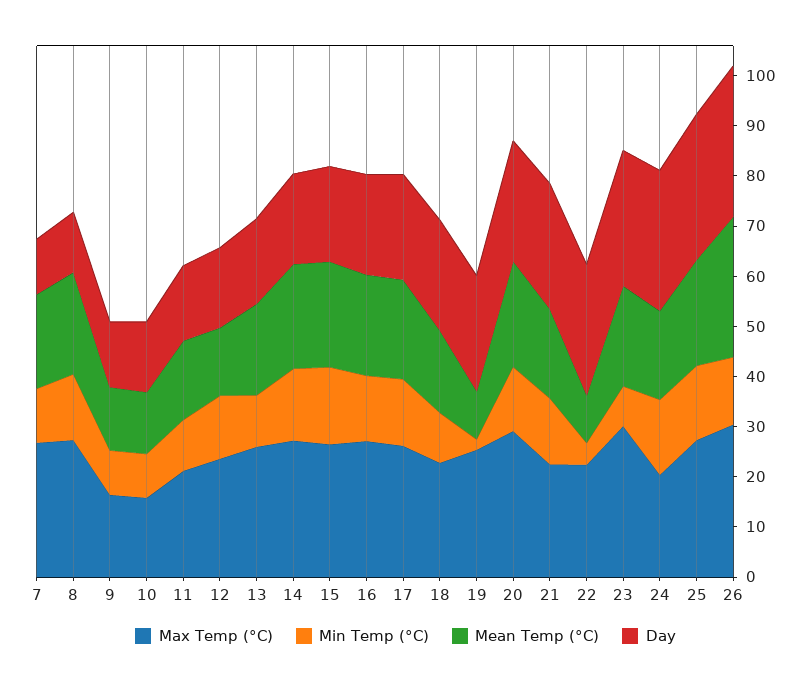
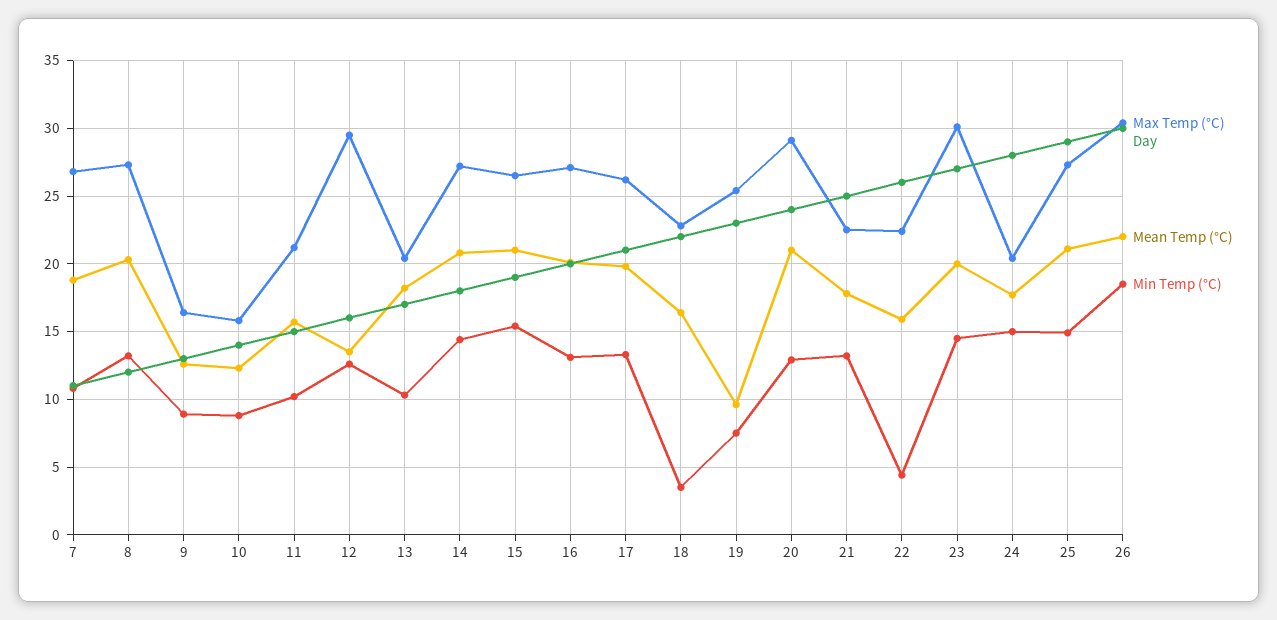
Max Temp (°C), 12: 24 -> 29.5
Max Temp (°C), 13: 26 -> 20.5
Min Temp (°C), 18: 10 -> 3.5
Min Temp (°C), 19: 2 -> 7.5
Mean Temp (°C), 22: 10 -> 16
Min Temp (°C), 23: 8 -> 14.5
Min Temp (°C), 26: 14 -> 18.5
Mean Temp (°C), 26: 28 -> 22

